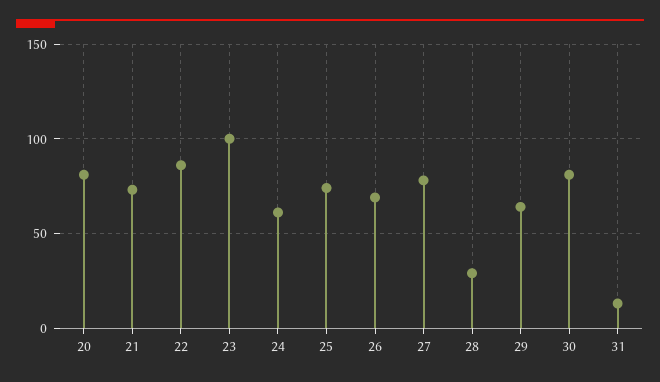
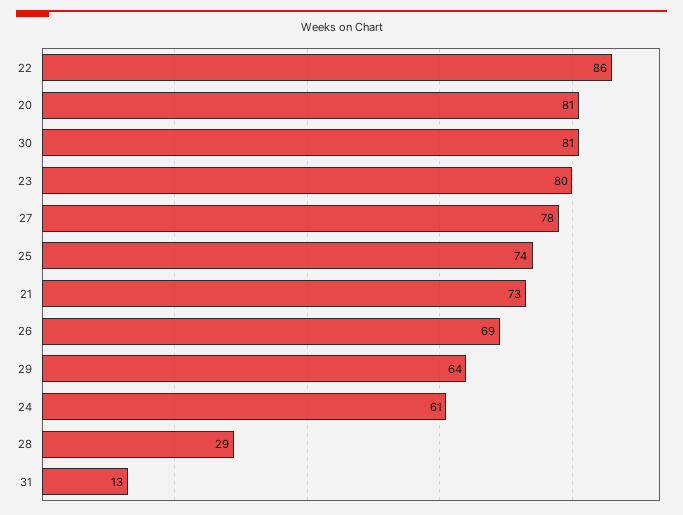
23: 100 -> 80

